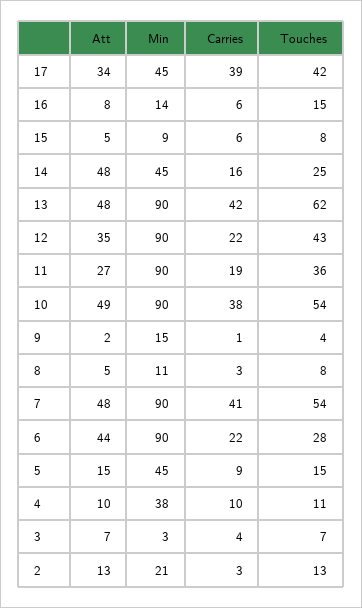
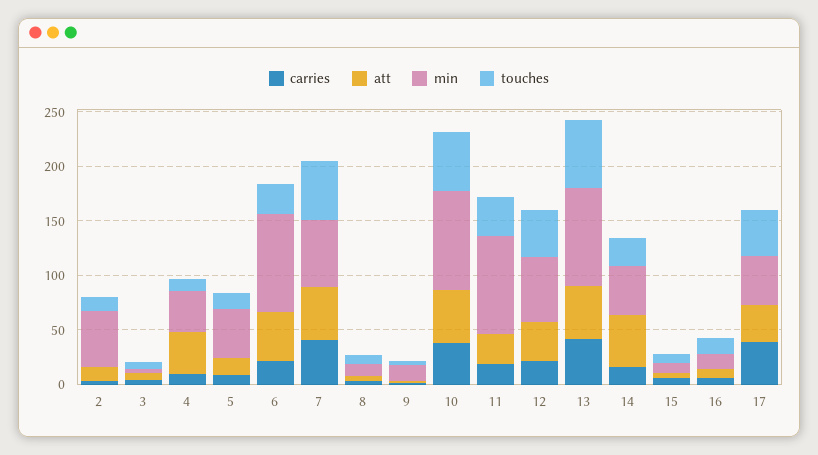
Min, 12: 90 -> 60
Min, 7: 90 -> 60
Att, 4: 10 -> 40
Min, 2: 21 -> 50

